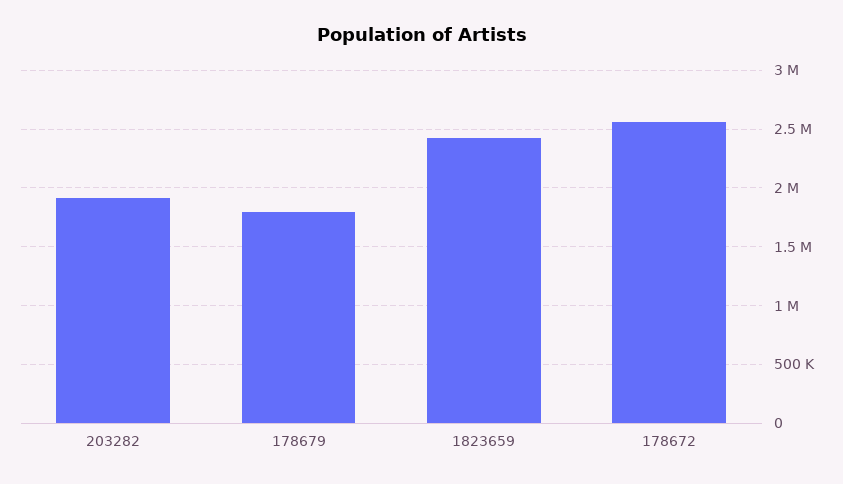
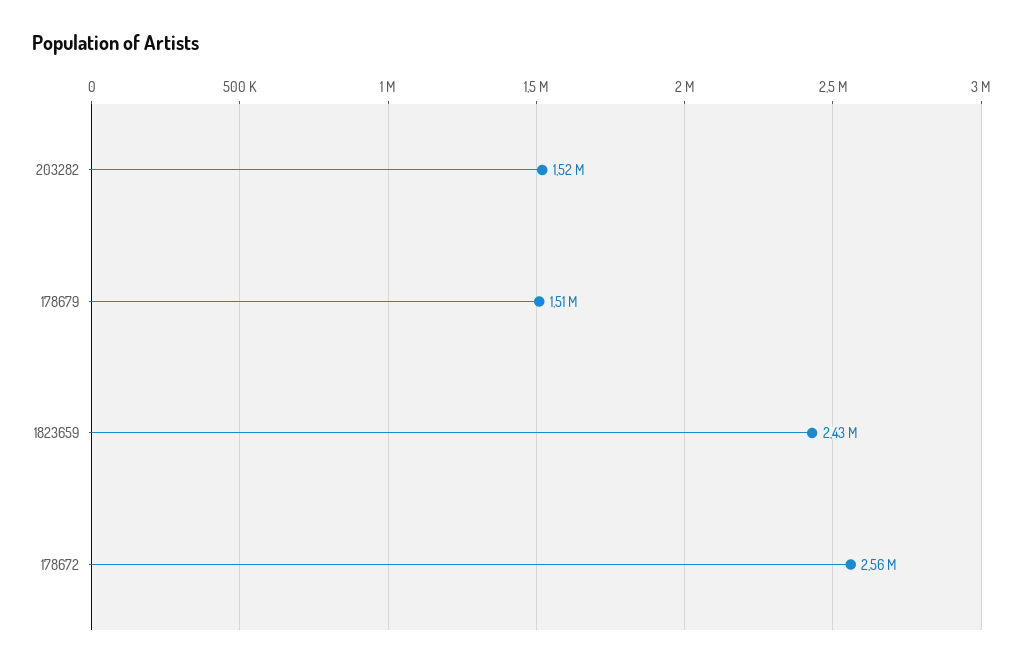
203282: 1900000 -> 1520000
178679: 1800000 -> 1510000

